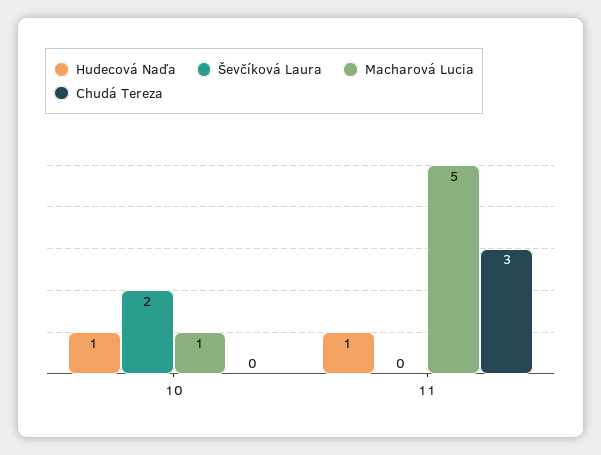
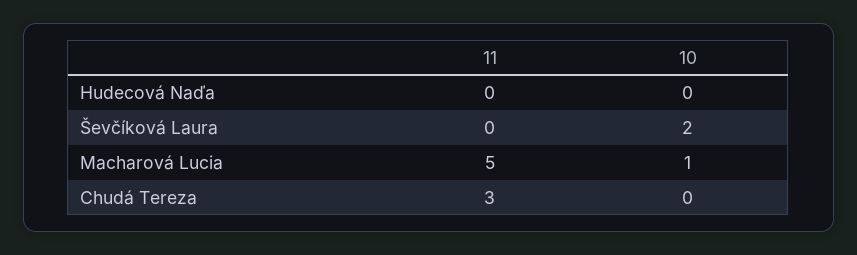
Hudecová Naďa, 10: 1 -> 0
Hudecová Naďa, 11: 1 -> 0

